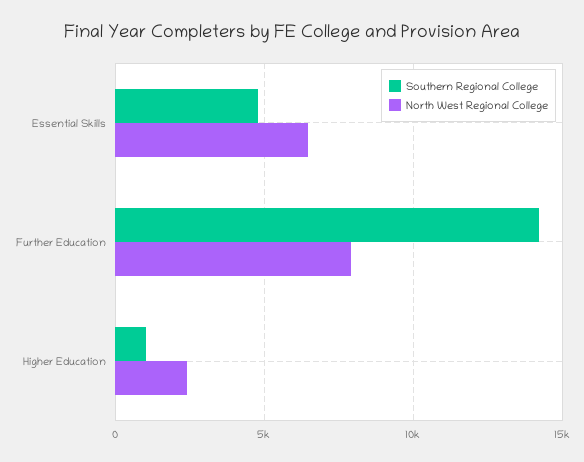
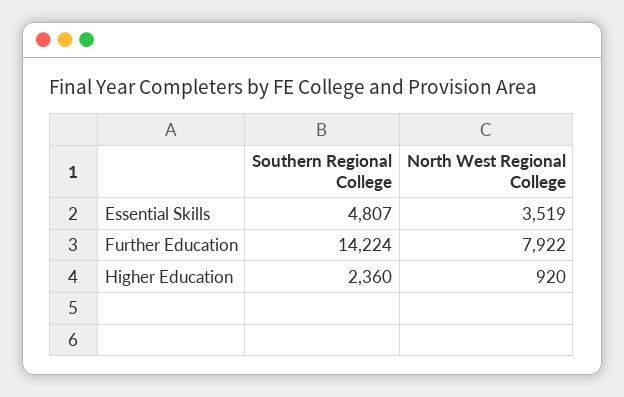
North West Regional College, Essential Skills: 6500 -> 3519
Southern Regional College, Higher Education: 1000 -> 2360
North West Regional College, Higher Education: 2500 -> 920

